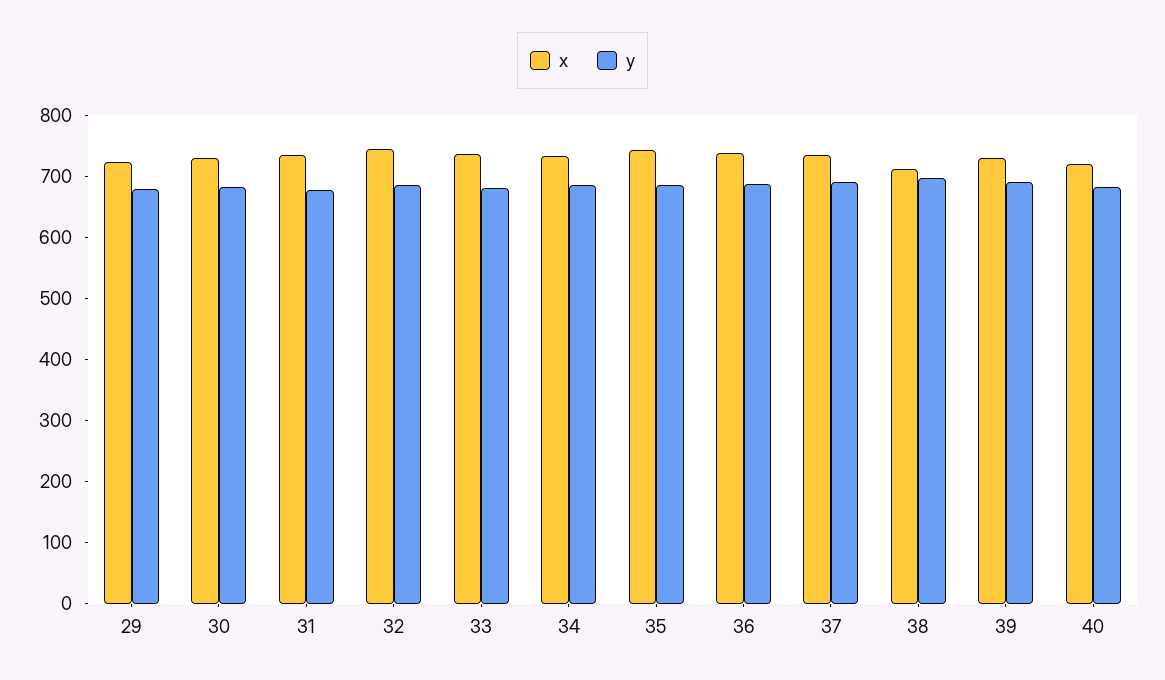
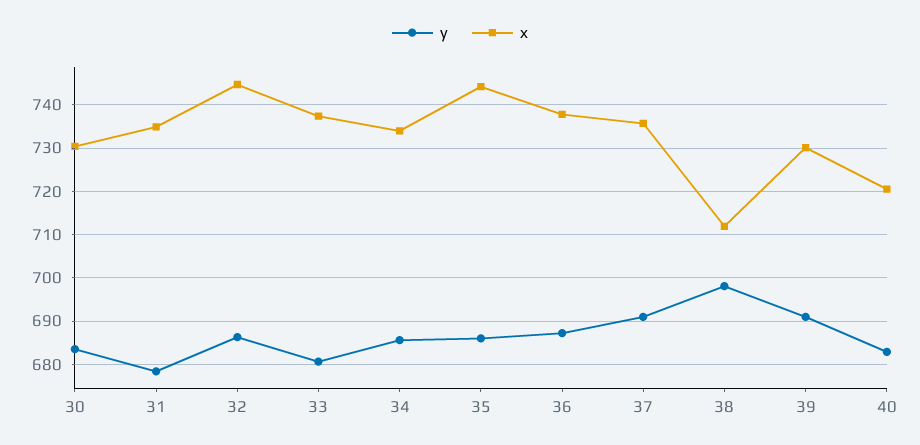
x, 29: 720 -> none
y, 29: 680 -> none

